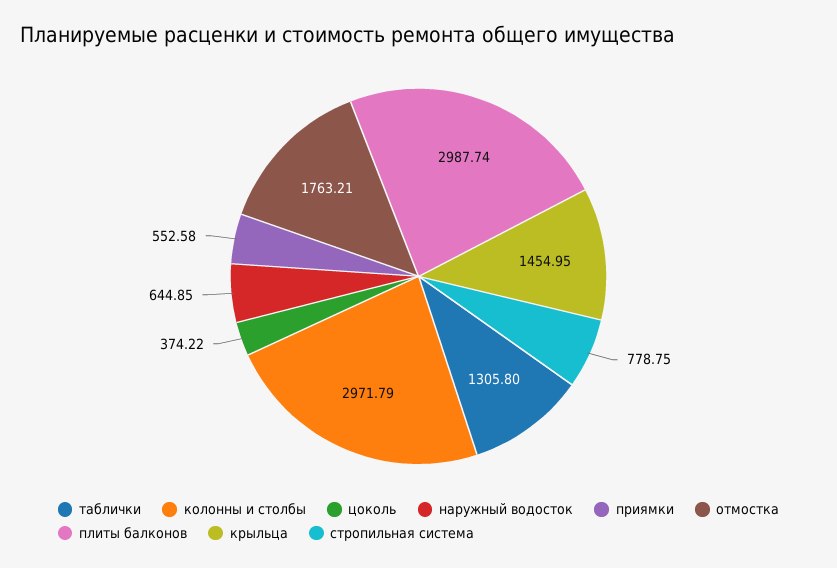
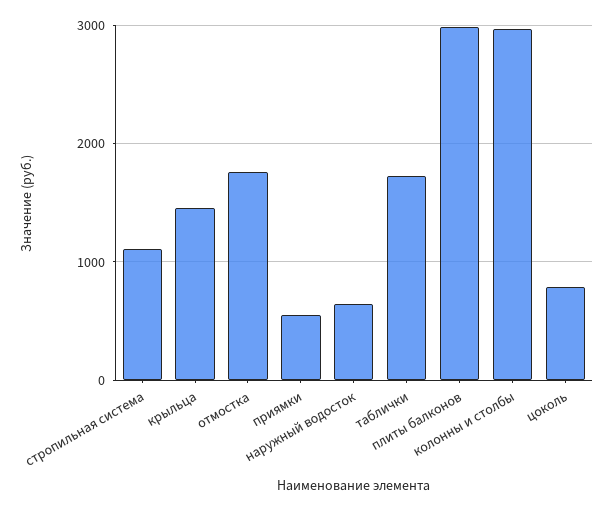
таблички: 1305.8 -> 1700
цоколь: 374.22 -> 800
стропильная система: 778.75 -> 1100

